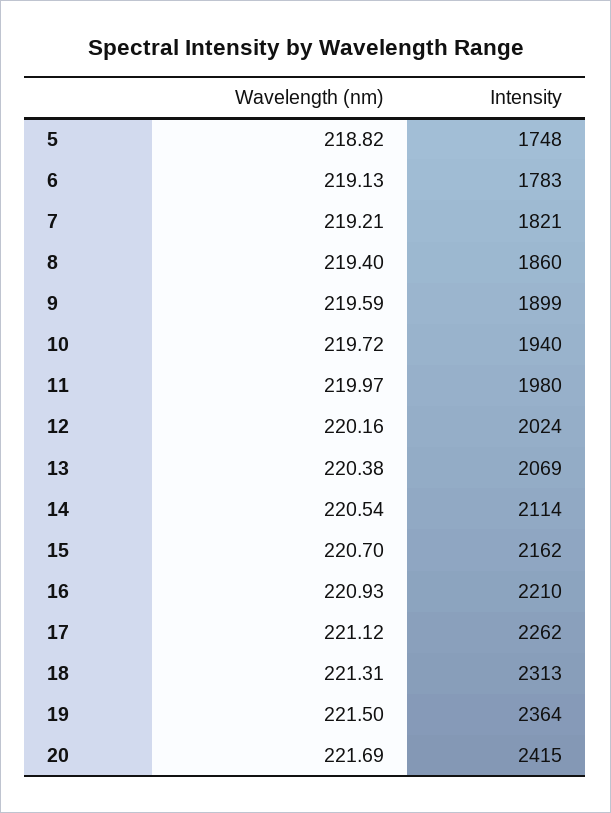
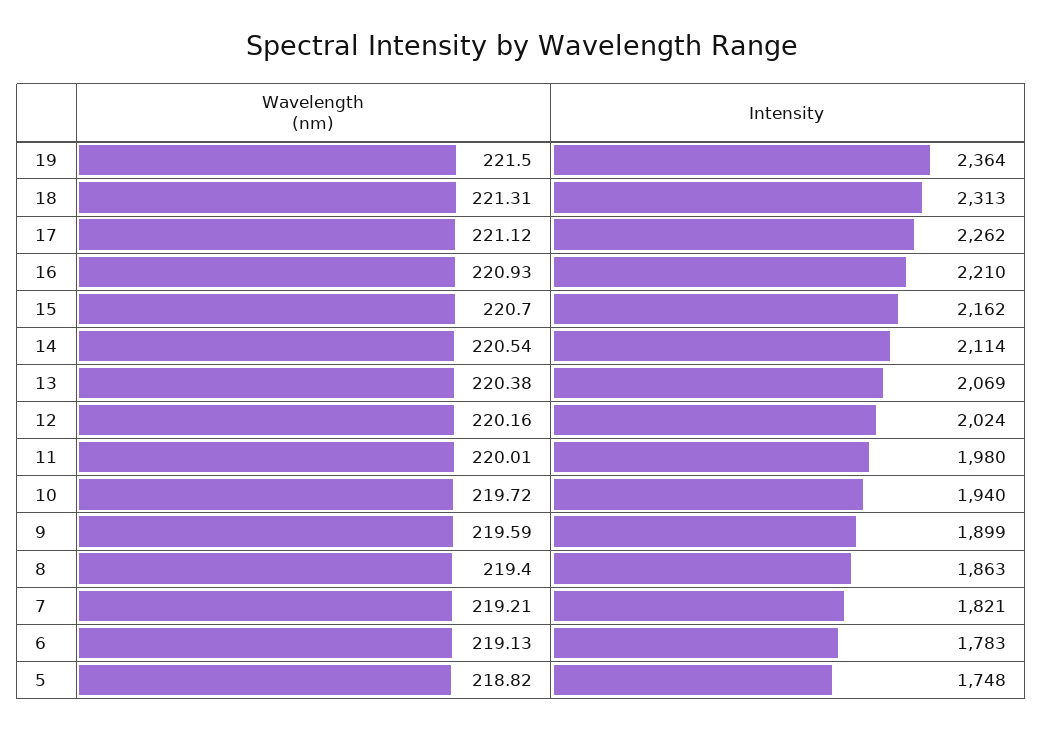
Intensity, 8: 1860 -> 1863
Wavelength (nm), 11: 219.97 -> 220.01
Wavelength (nm), 20: 221.69 -> none
Intensity, 20: 2415 -> none

